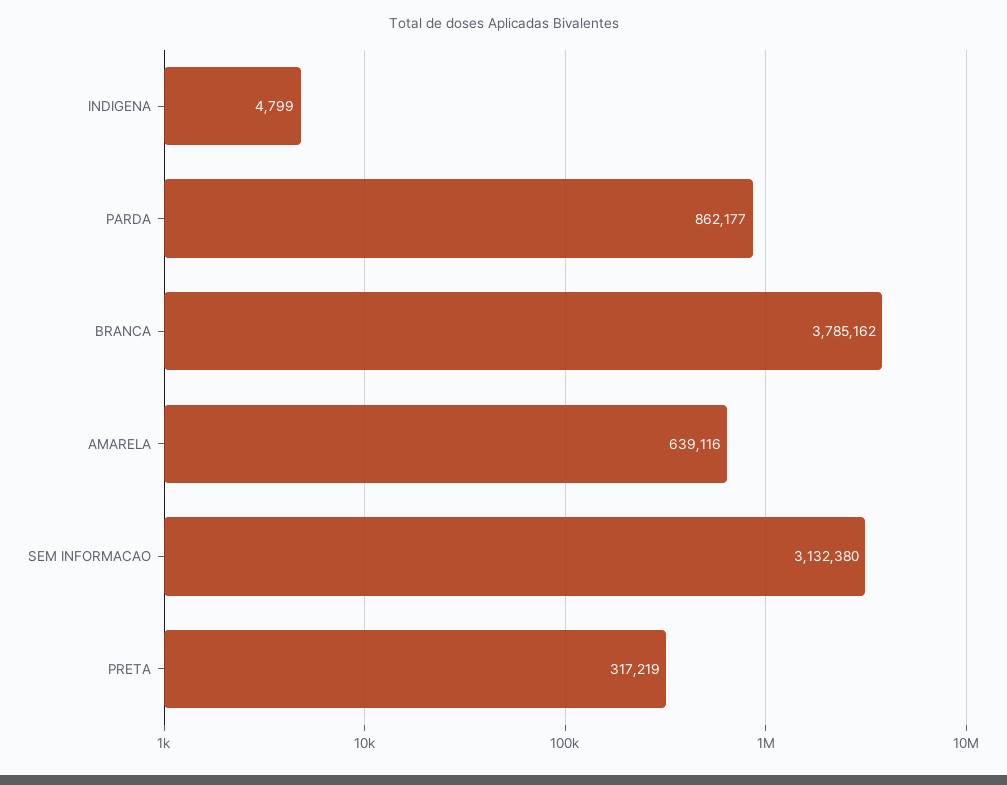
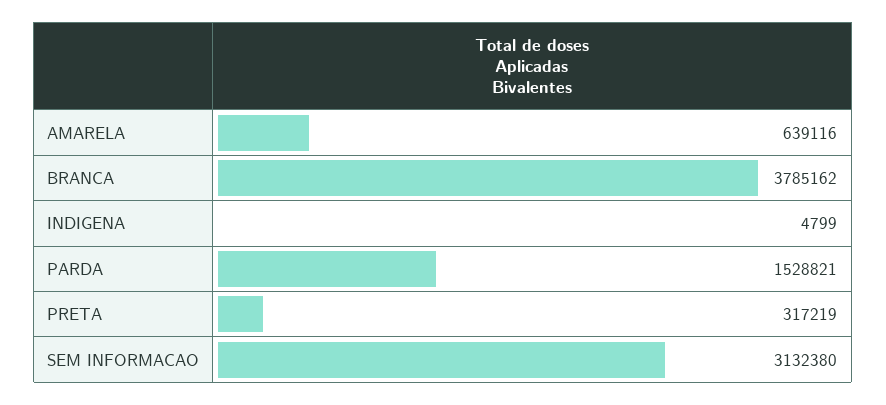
PARDA: 862177 -> 1528821

